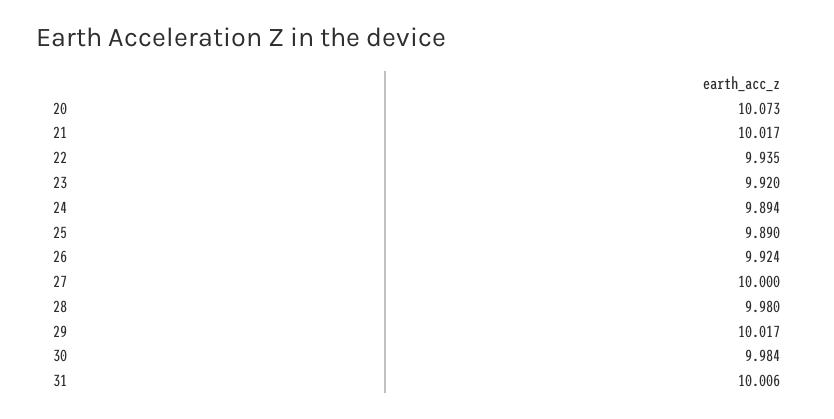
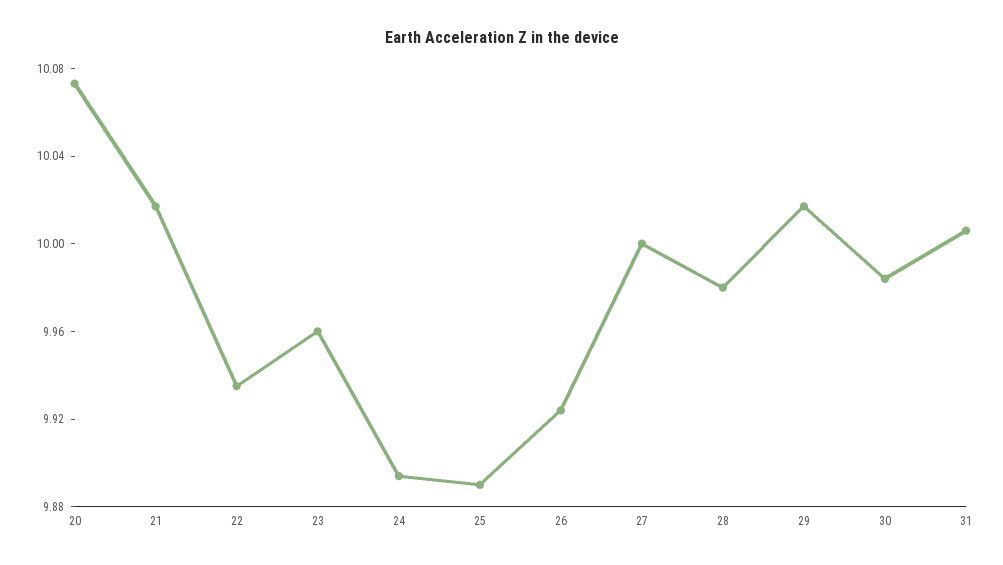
23: 9.92 -> 9.96

